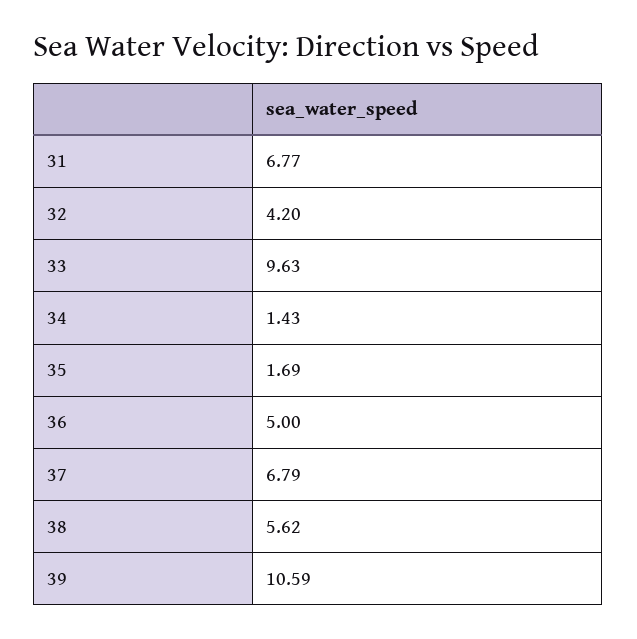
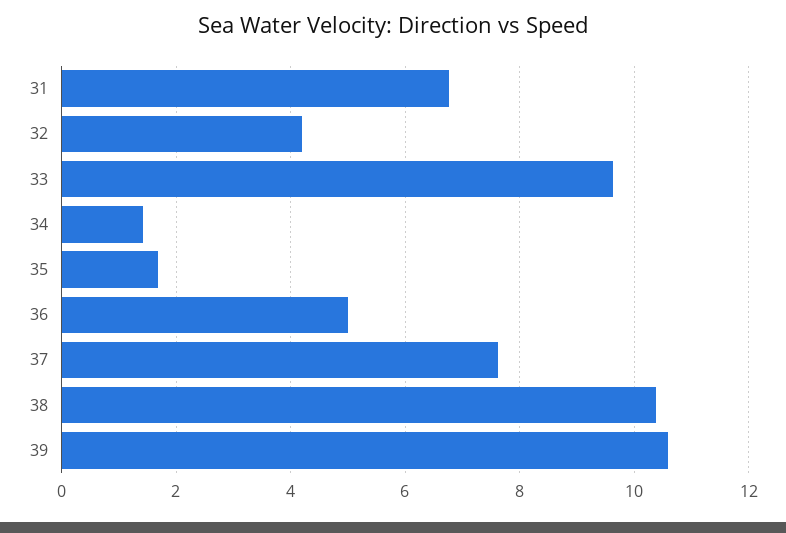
37: 6.79 -> 7.6
38: 5.62 -> 10.4

